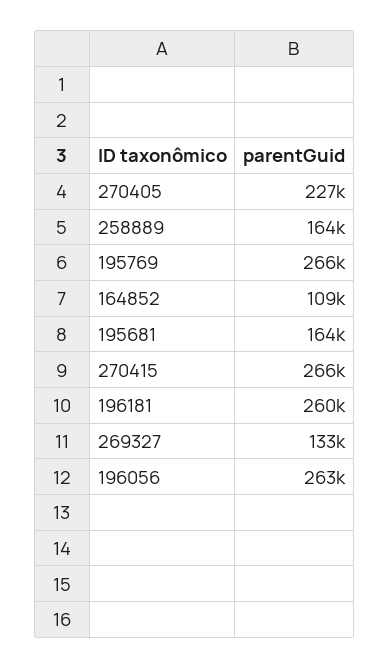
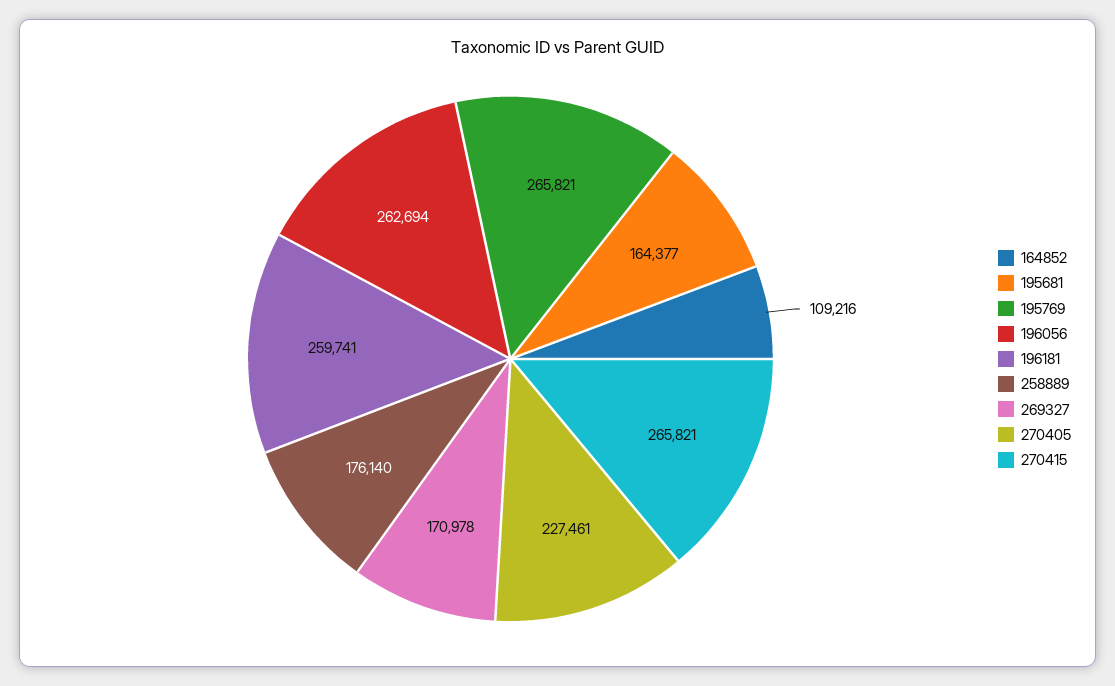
258889: 164000 -> 176140
269327: 133000 -> 170978

